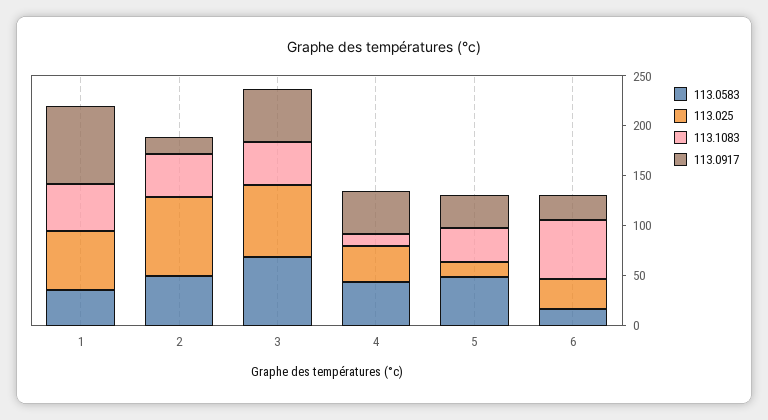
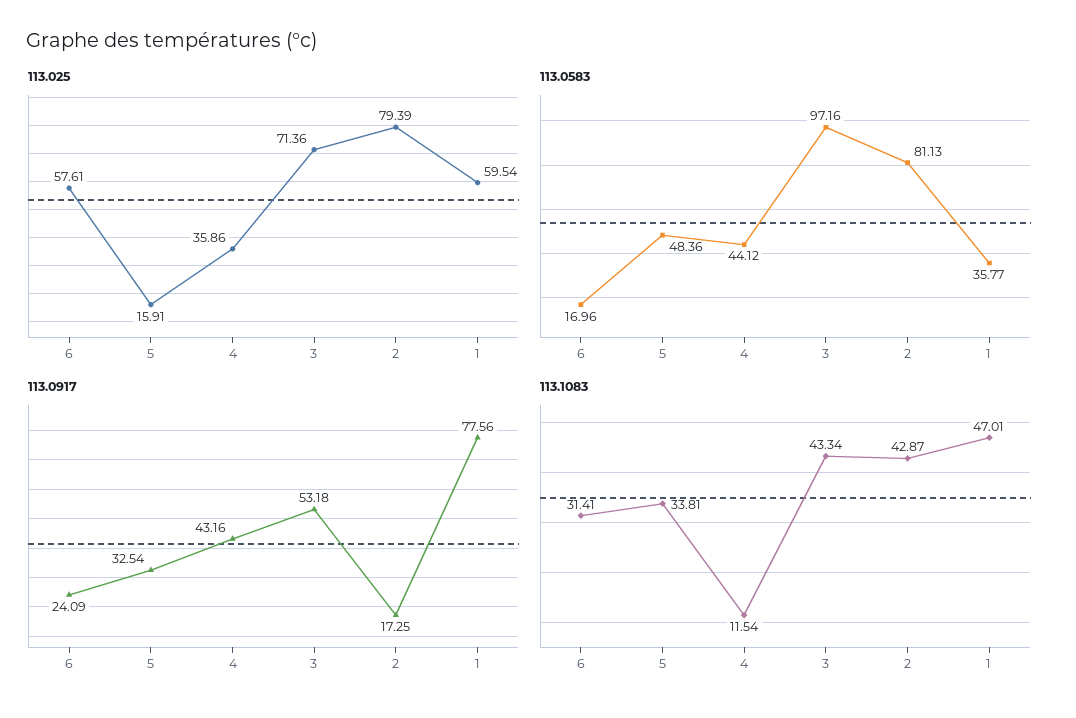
113.0583, 2: 50 -> 81.13
113.0583, 3: 70 -> 97.16
113.025, 6: 30 -> 57.61
113.1083, 6: 60 -> 31.41

